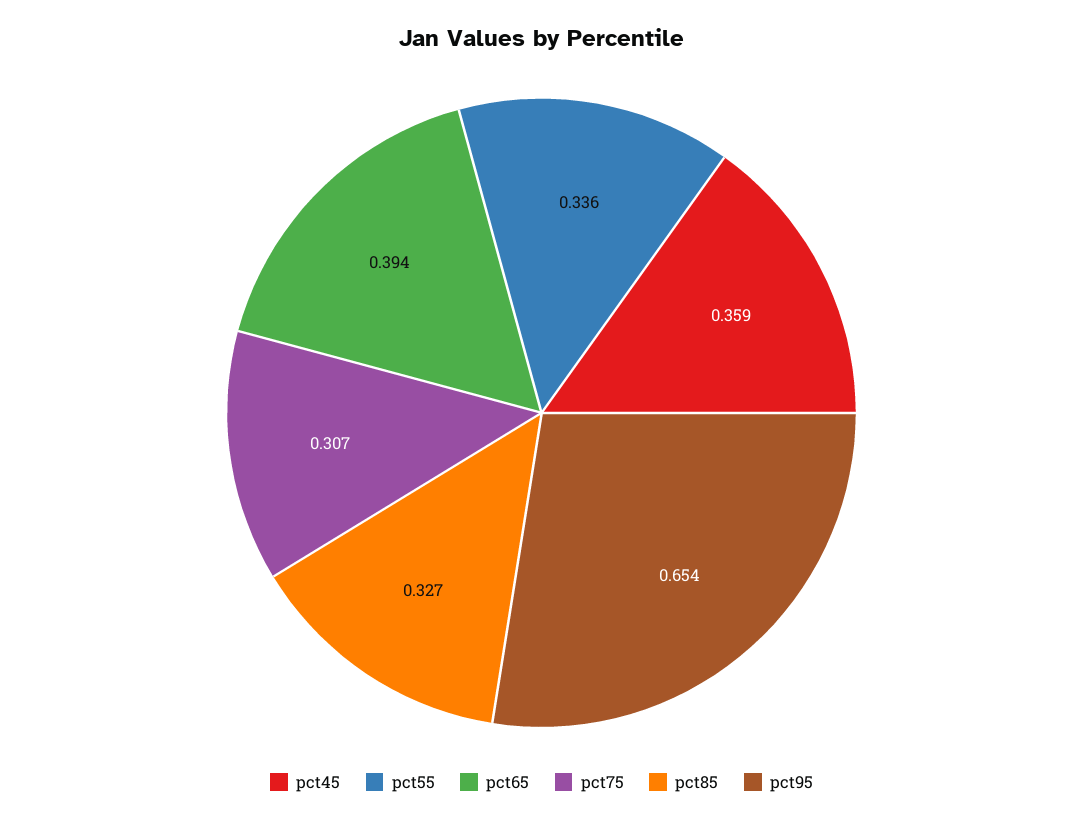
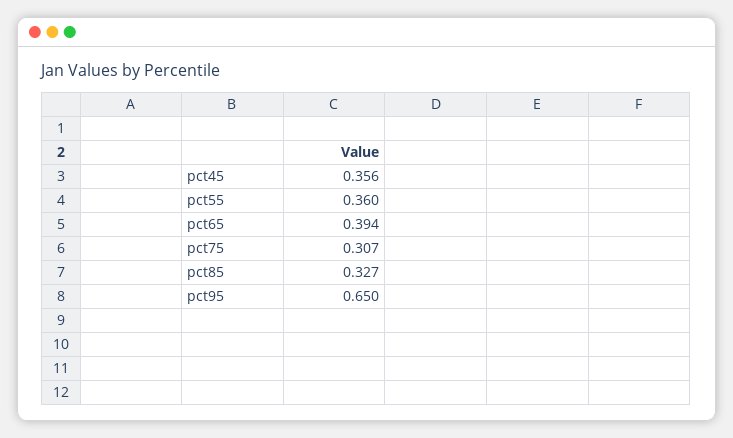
pct45: 0.359 -> 0.356
pct55: 0.336 -> 0.36
pct95: 0.654 -> 0.65

